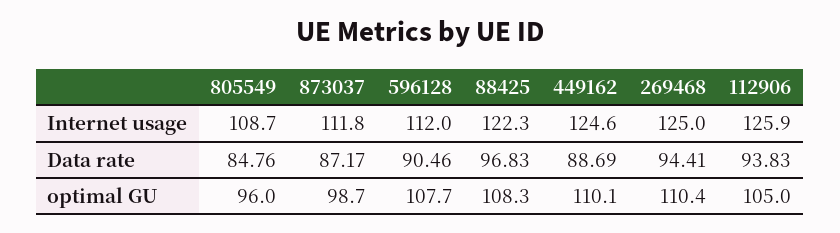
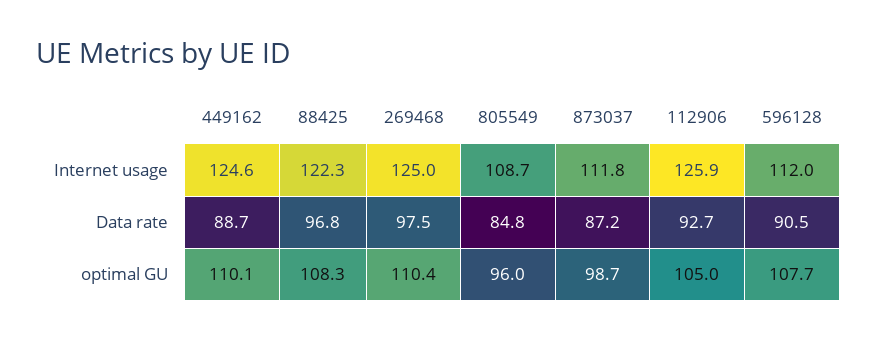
269468, Data rate: 94.41 -> 97.5
112906, Data rate: 93.83 -> 92.7

